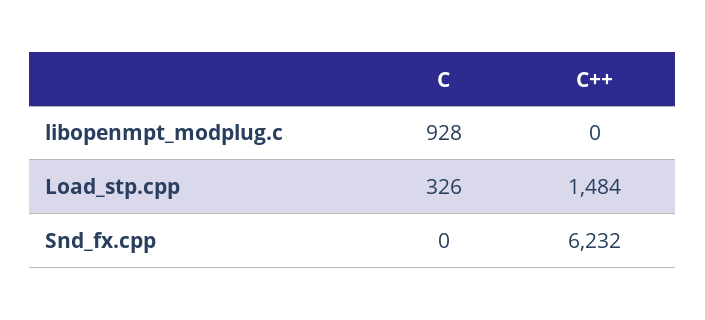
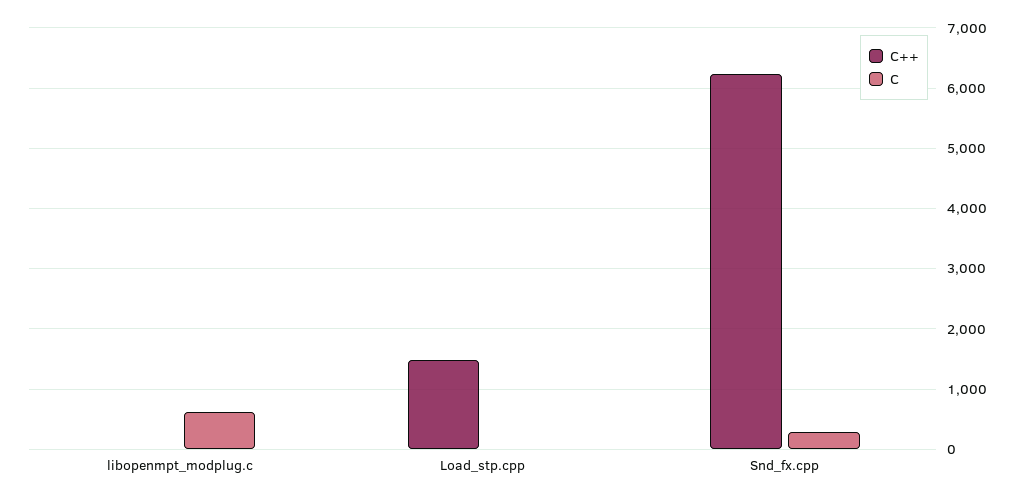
C, libopenmpt_modplug.c: 928 -> 600
C, Load_stp.cpp: 326 -> 0
C, Snd_fx.cpp: 0 -> 300

